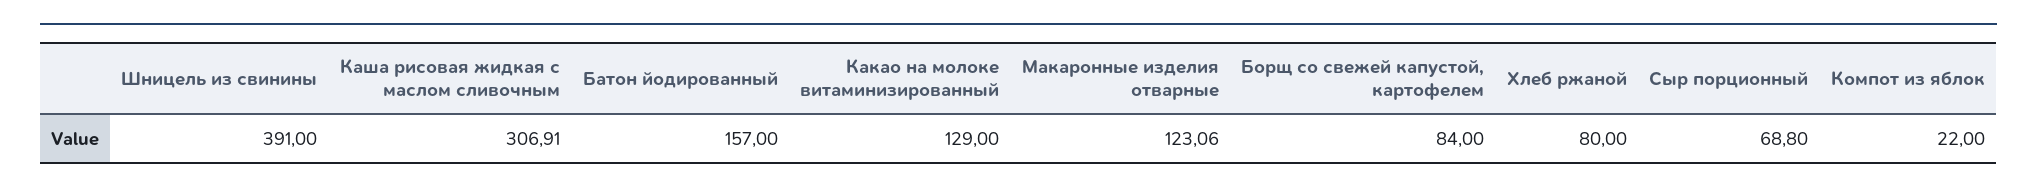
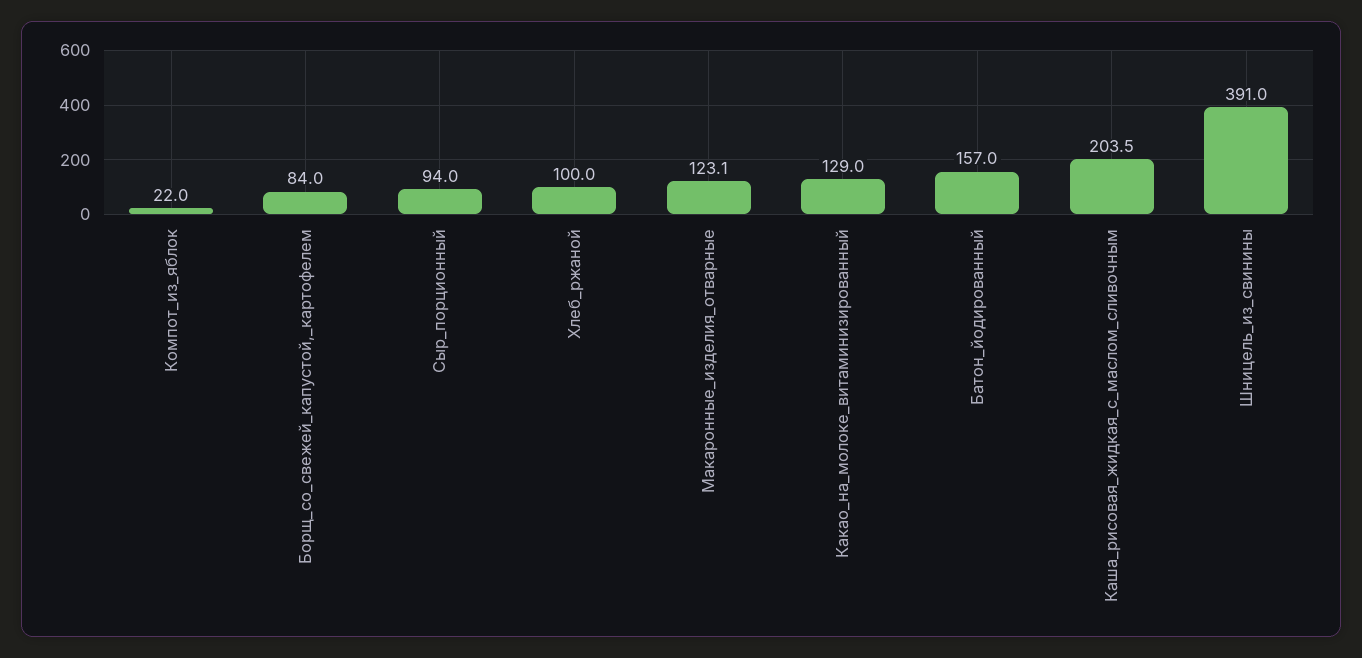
Каша рисовая жидкая с маслом сливочным: 306.91 -> 203.5
Хлеб ржаной: 80 -> 100
Сыр порционный: 68.8 -> 94

